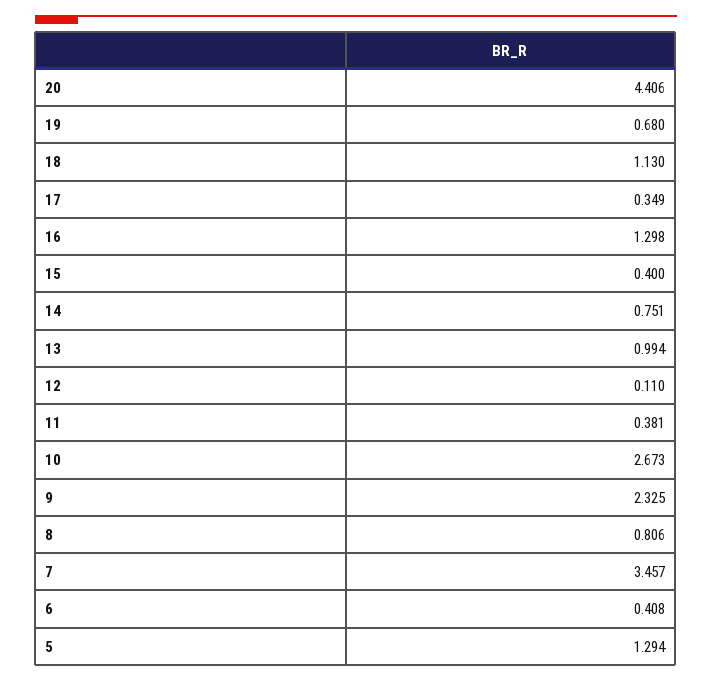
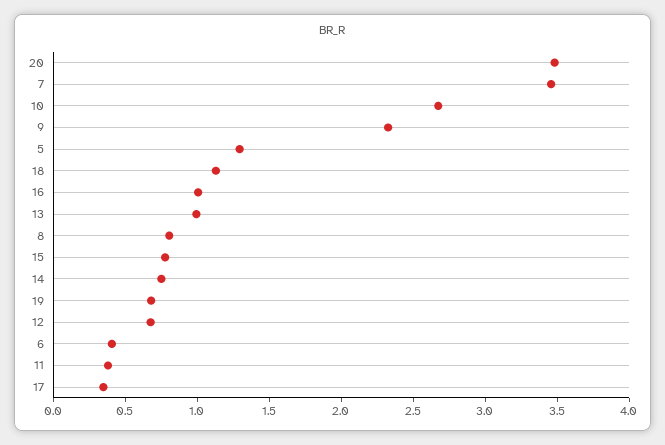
20: 4.406 -> 3.5
16: 1.298 -> 1
15: 0.4 -> 0.8
12: 0.11 -> 0.7

